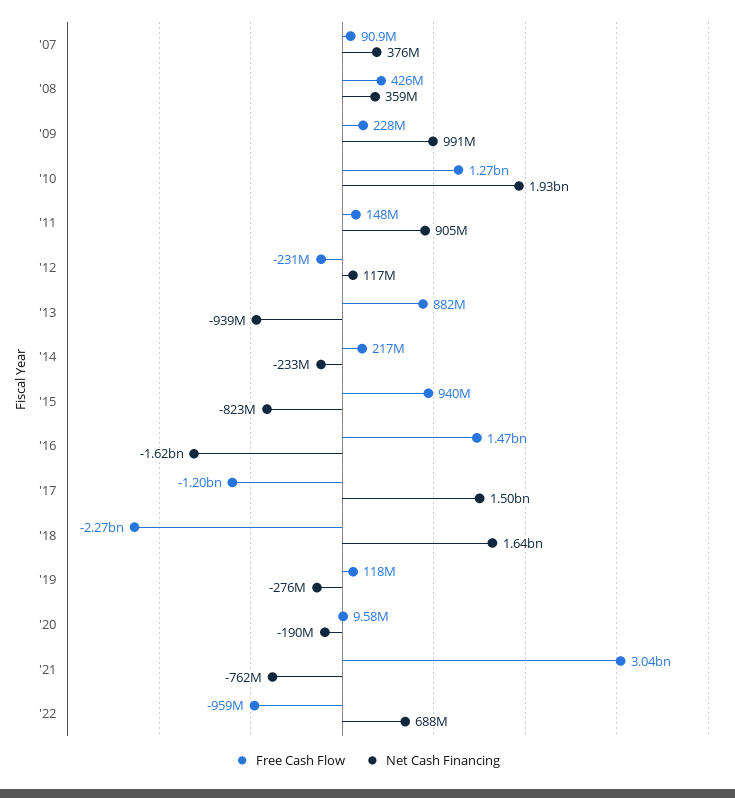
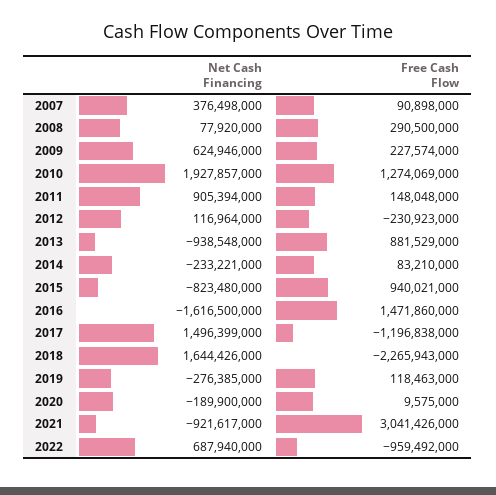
Free Cash Flow, '08: 426000000 -> 290500000
Net Cash Financing, '08: 359000000 -> 77920000
Net Cash Financing, '09: 991000000 -> 624946000
Free Cash Flow, '14: 217000000 -> 83210000
Net Cash Financing, '21: -762000000 -> -921617000

